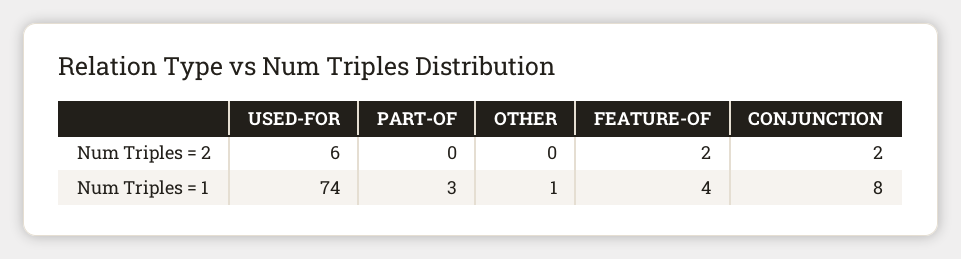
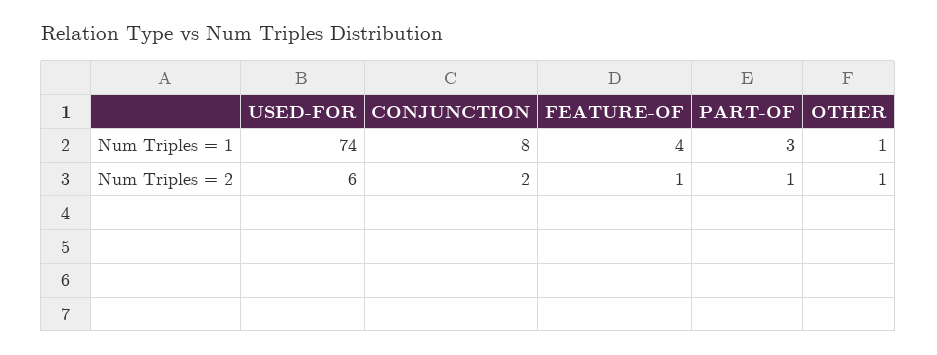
PART-OF, Num Triples = 2: 0 -> 1
OTHER, Num Triples = 2: 0 -> 1
FEATURE-OF, Num Triples = 2: 2 -> 1

